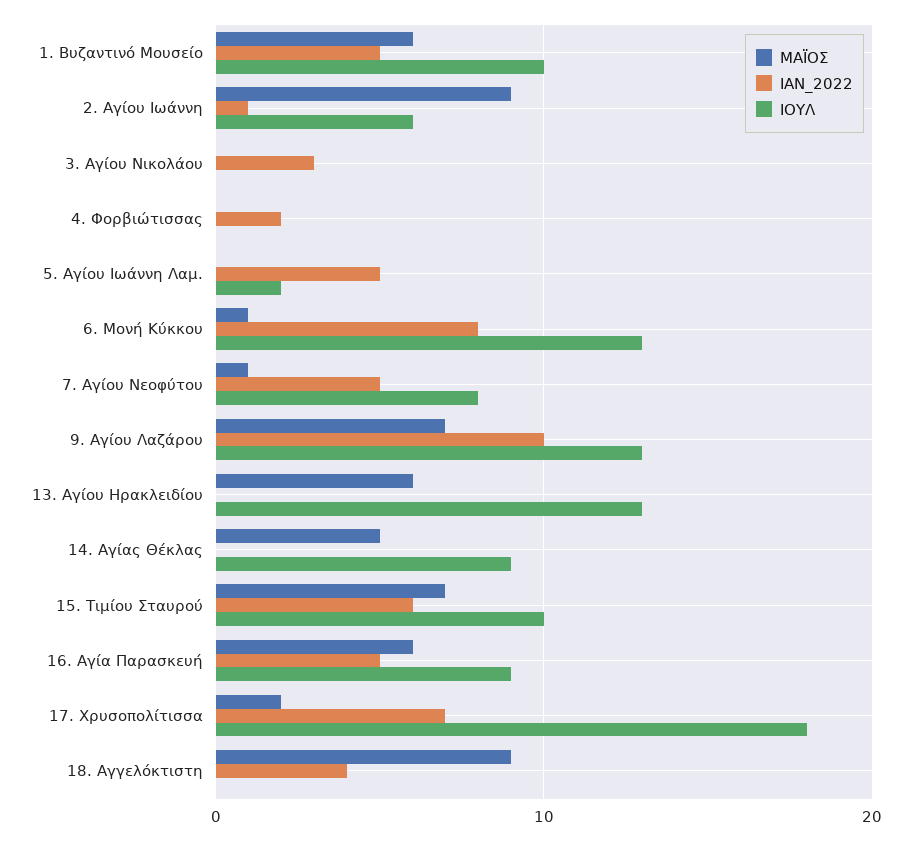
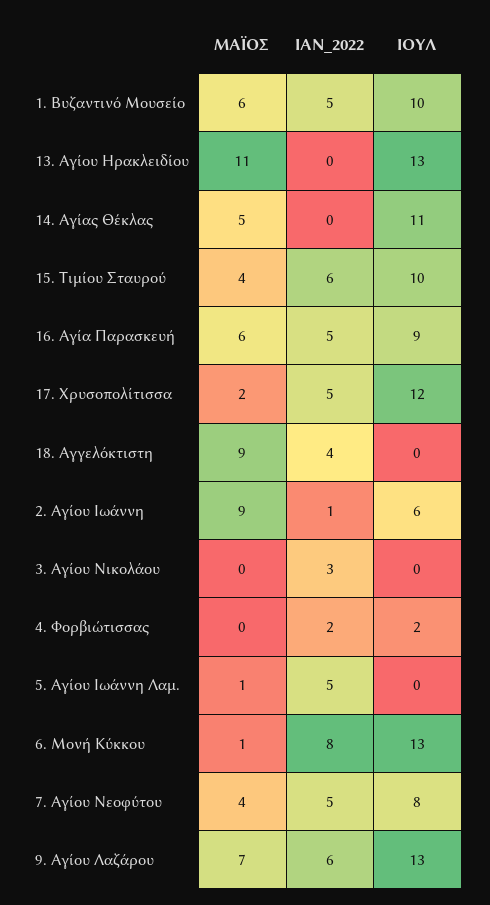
ΙΟΥΛ, 4. Φορβιώτισσας: 0 -> 2
ΜΑÏΟΣ, 5. Αγίου Ιωάννη Λαμ.: 0 -> 1
ΙΟΥΛ, 5. Αγίου Ιωάννη Λαμ.: 2 -> 0
ΜΑÏΟΣ, 7. Αγίου Νεοφύτου: 1 -> 4
ΙΑΝ_2022, 9. Αγίου Λαζάρου: 10 -> 6
ΜΑÏΟΣ, 13. Αγίου Ηρακλειδίου: 6 -> 11
ΙΟΥΛ, 14. Αγίας Θέκλας: 9 -> 11
ΜΑÏΟΣ, 15. Τιμίου Σταυρού: 7 -> 4
ΙΑΝ_2022, 17. Χρυσοπολίτισσα: 7 -> 5
ΙΟΥΛ, 17. Χρυσοπολίτισσα: 18 -> 12

